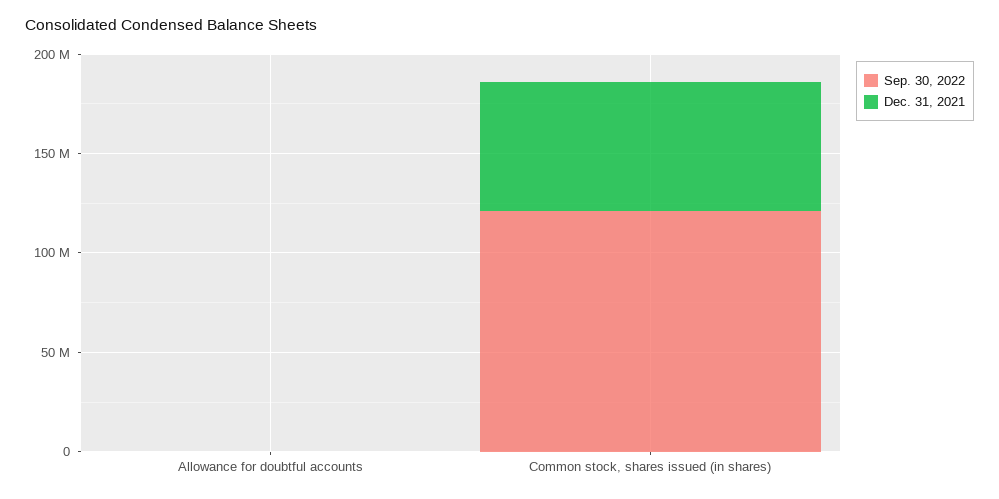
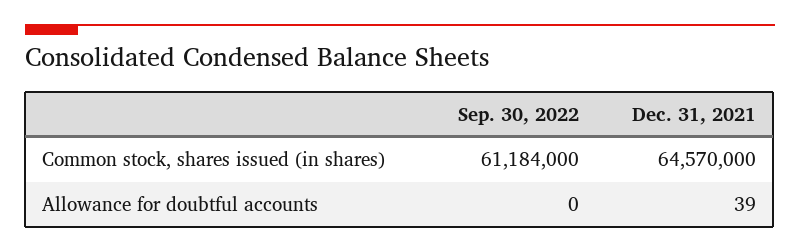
Sep. 30, 2022, Common stock, shares issued (in shares): 120000000 -> 61184000

